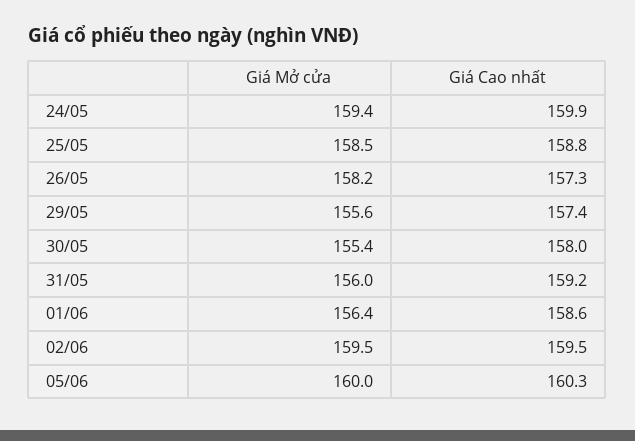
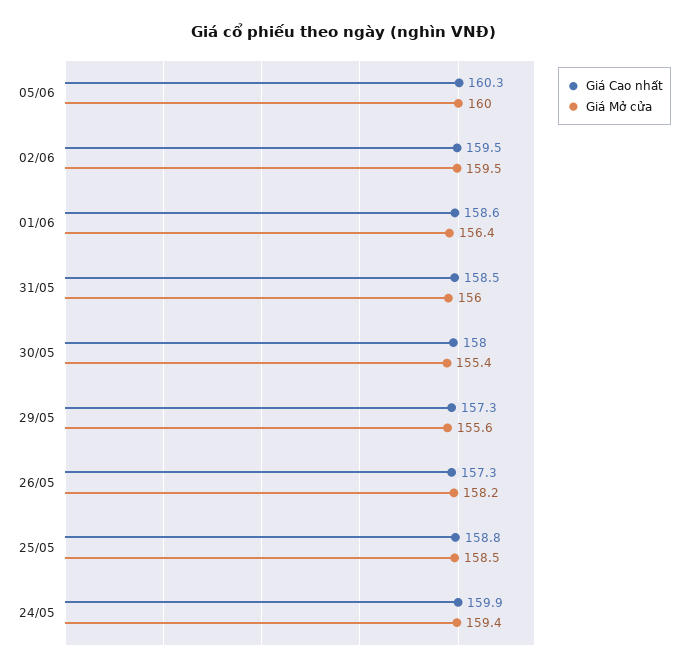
Giá Cao nhất, 29/05: 157.4 -> 157.3
Giá Cao nhất, 31/05: 159.2 -> 158.5

